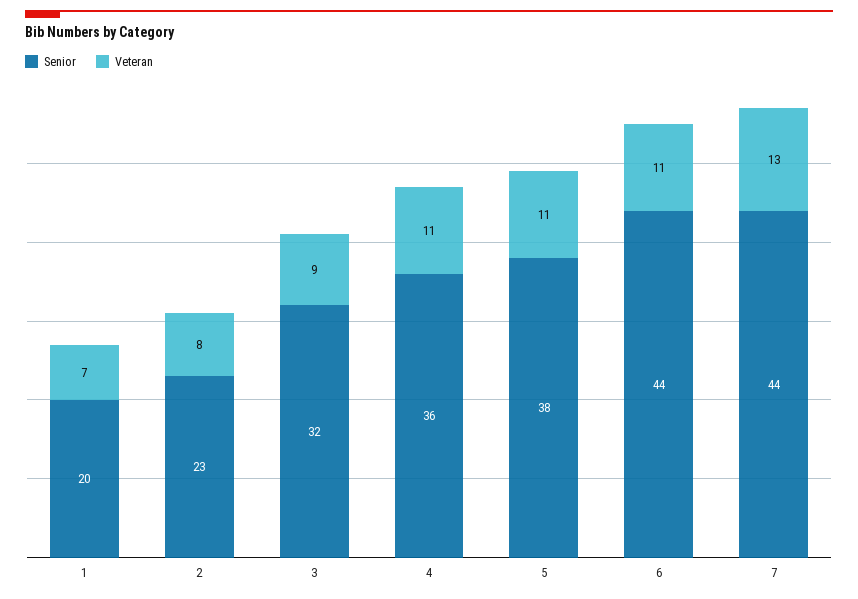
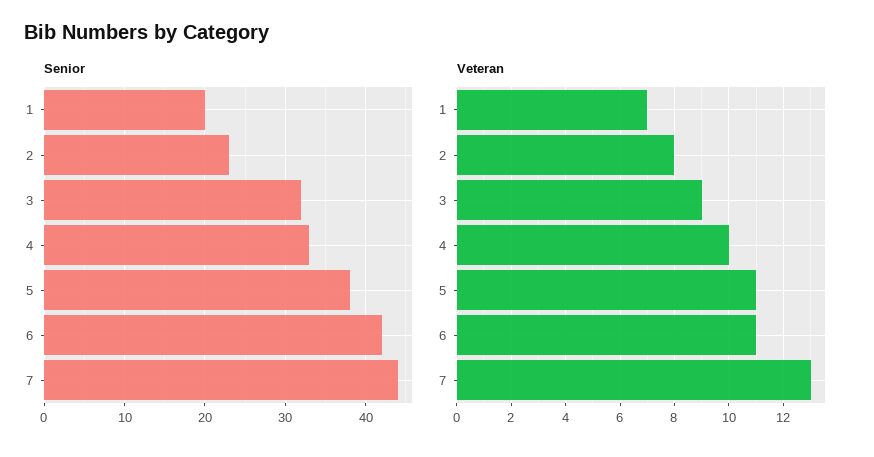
Senior, 4: 36 -> 33
Veteran, 4: 11 -> 10
Senior, 6: 44 -> 42

